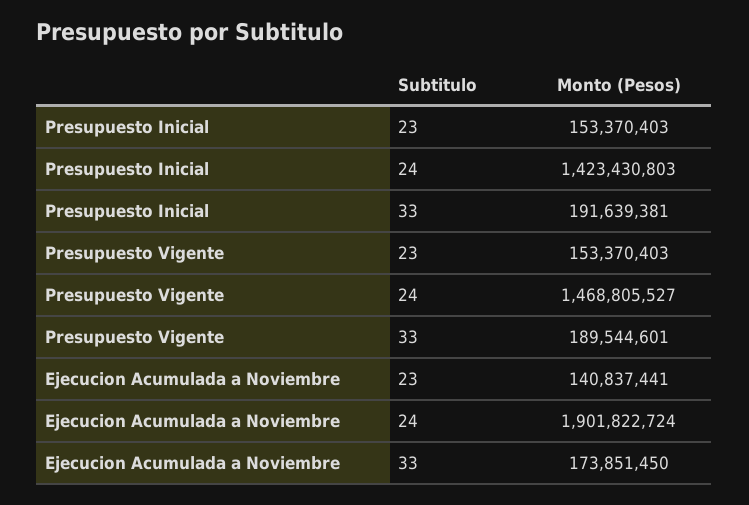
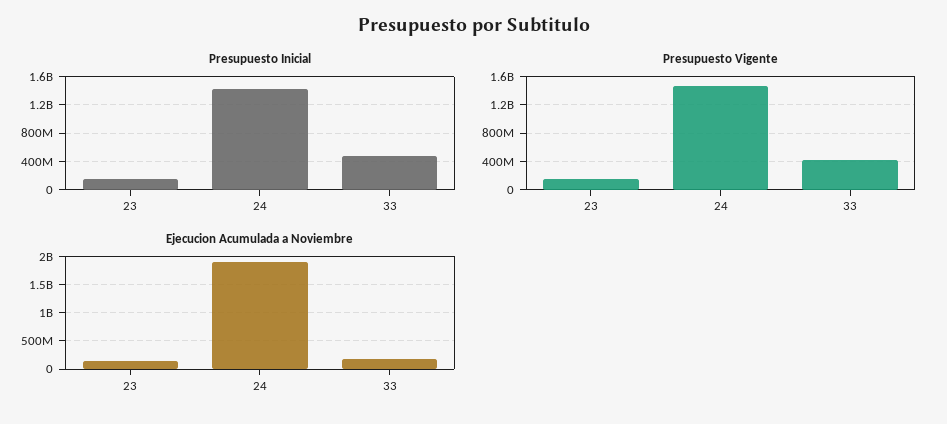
Presupuesto Inicial, 33: 191639381 -> 500000000
Presupuesto Vigente, 33: 189544601 -> 400000000

